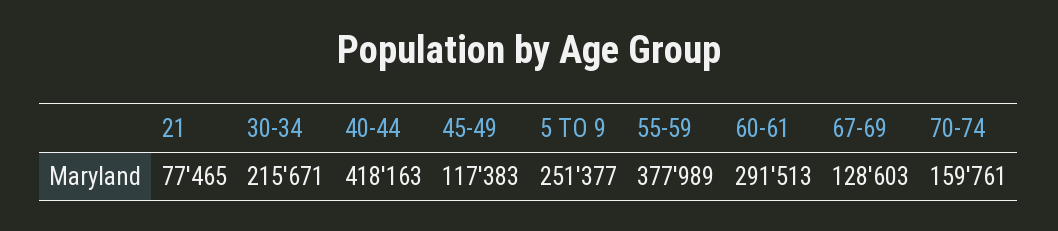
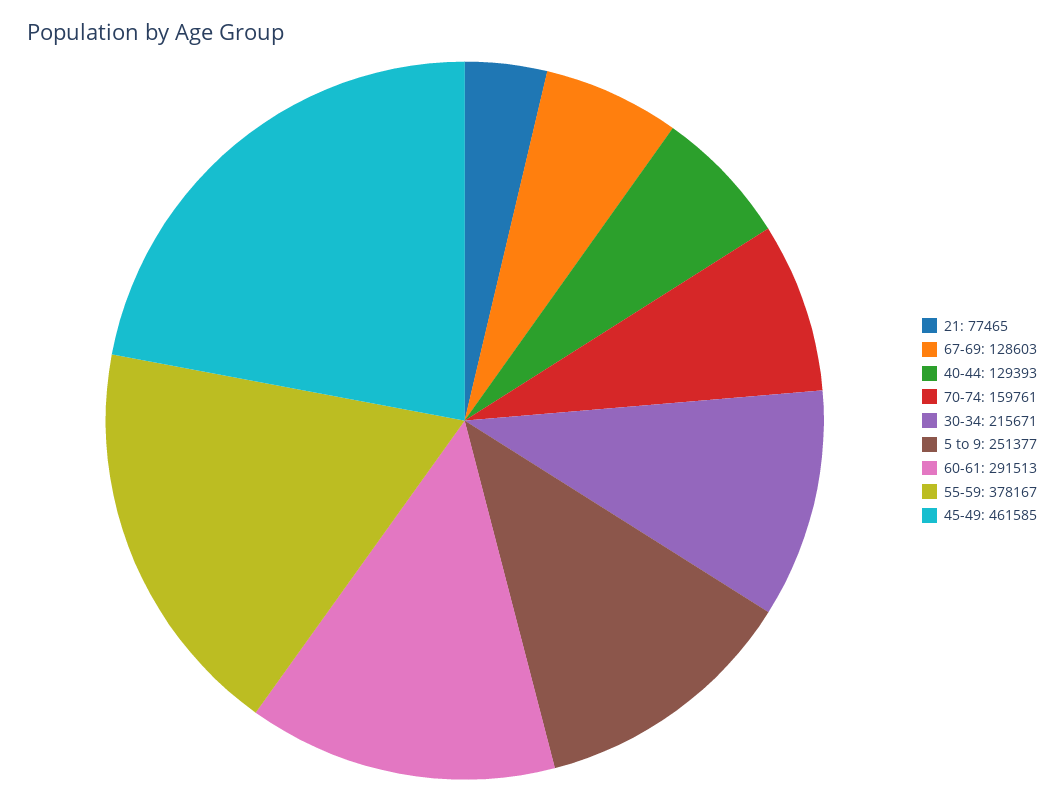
40-44: 418163 -> 129393
45-49: 117383 -> 461585
55-59: 377989 -> 378167

